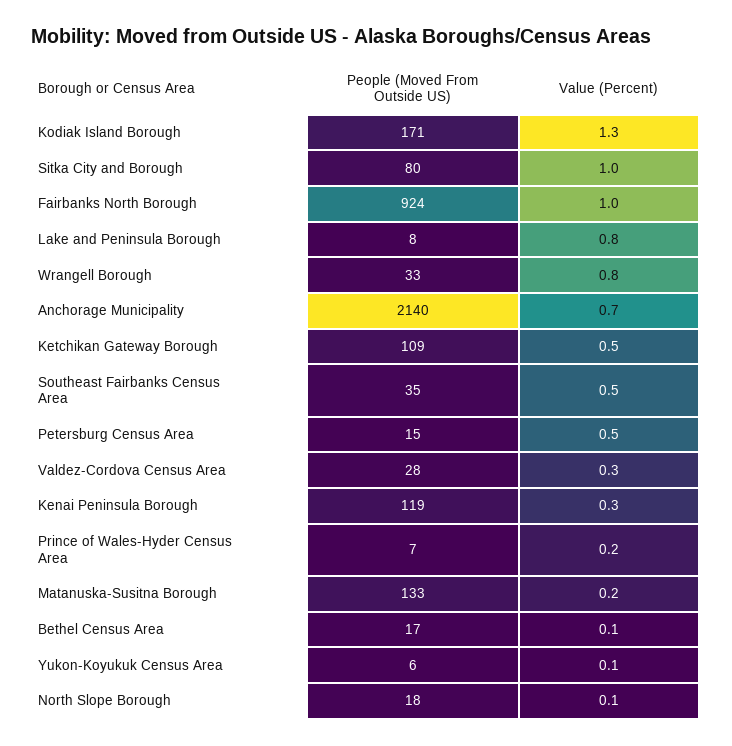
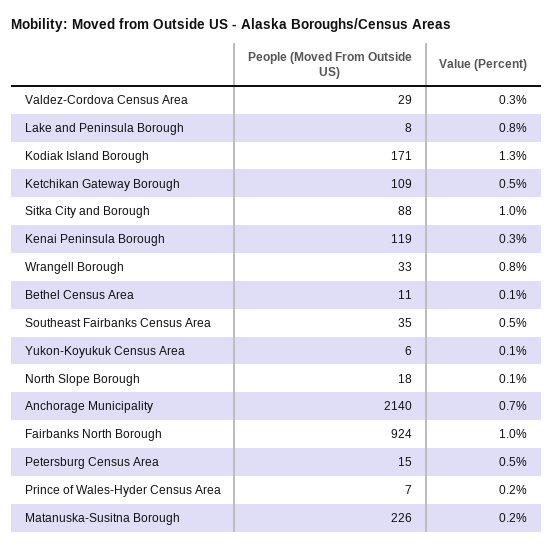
People (Moved From Outside US), Sitka City and Borough: 80 -> 88
People (Moved From Outside US), Valdez-Cordova Census Area: 28 -> 29
People (Moved From Outside US), Matanuska-Susitna Borough: 133 -> 226
People (Moved From Outside US), Bethel Census Area: 17 -> 11

